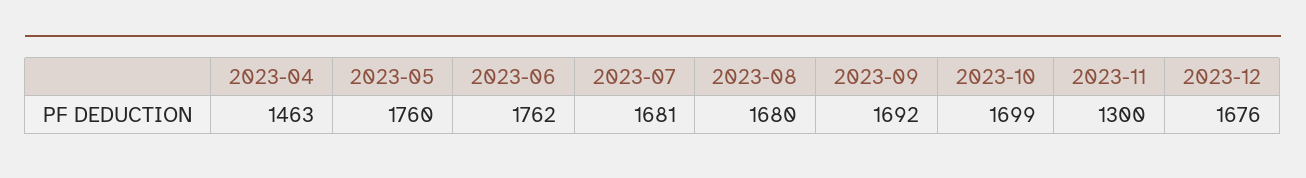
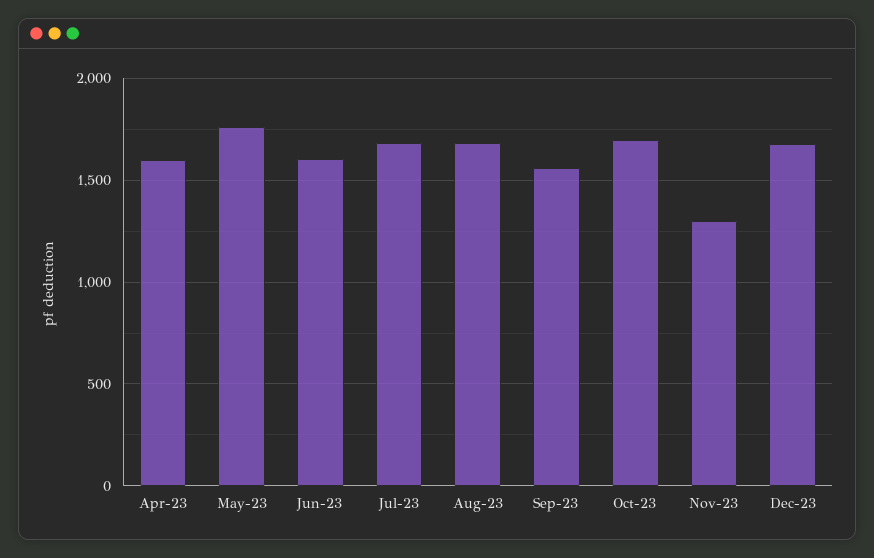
2023-04: 1463 -> 1600
2023-06: 1762 -> 1600
2023-09: 1692 -> 1550

